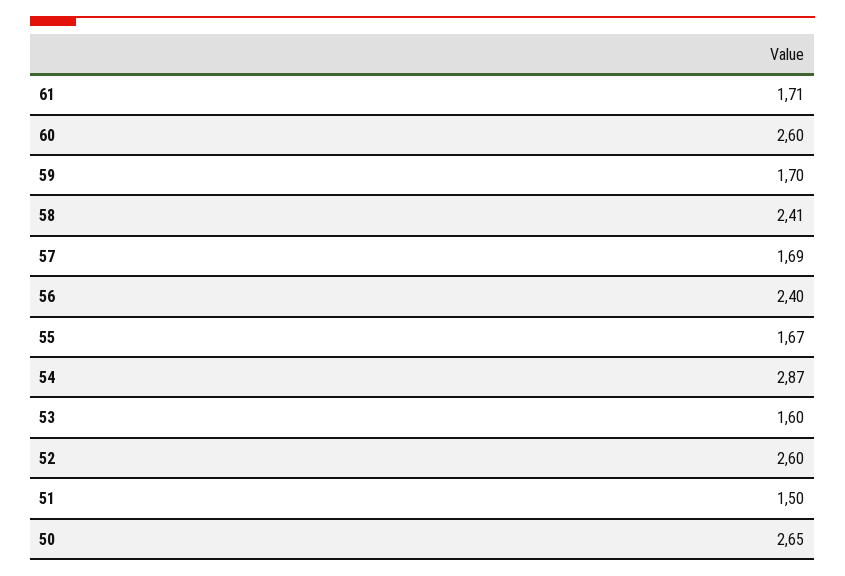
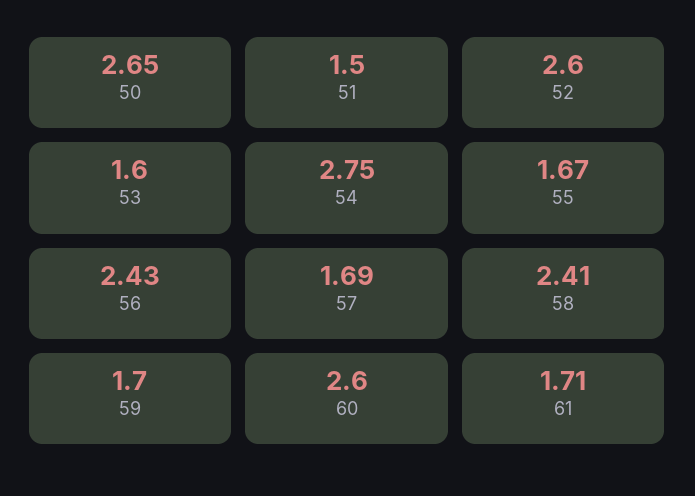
56: 2.4 -> 2.43
54: 2.87 -> 2.75

